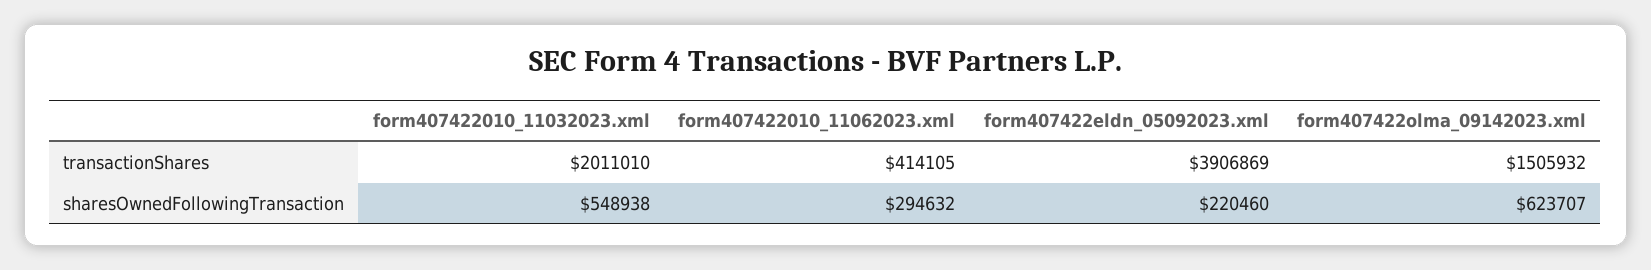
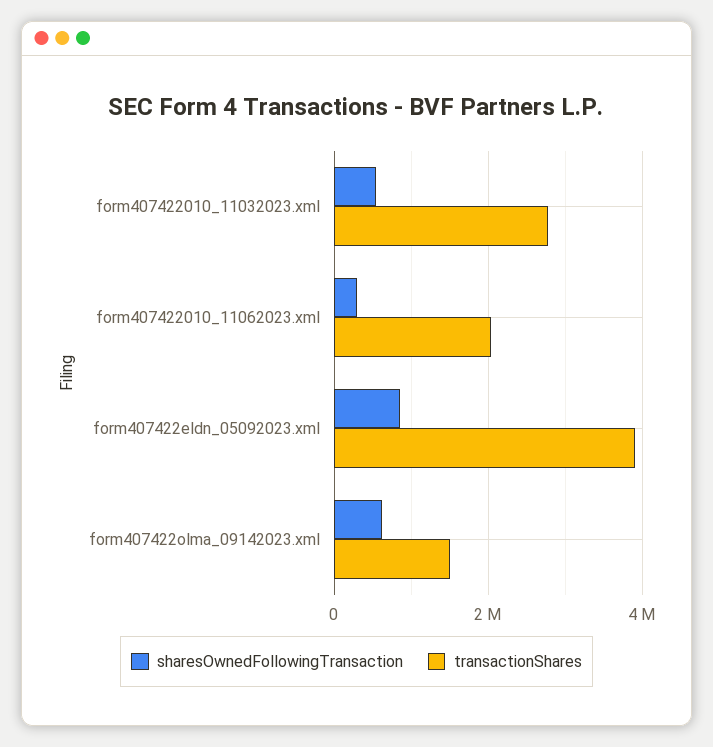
transactionShares, form407422010_11032023.xml: 2011010 -> 2800000
transactionShares, form407422010_11062023.xml: 414105 -> 2000000
sharesOwnedFollowingTransaction, form407422eldn_05092023.xml: 220460 -> 800000

